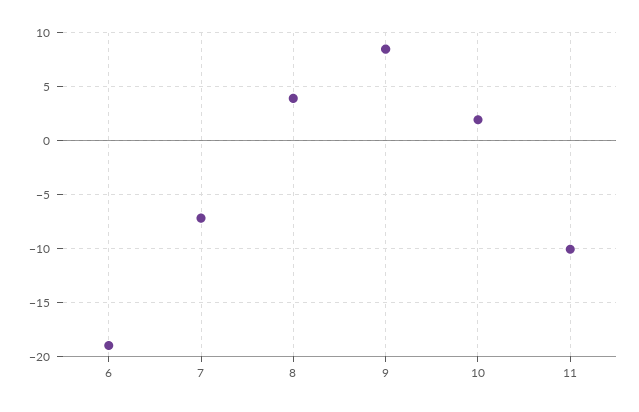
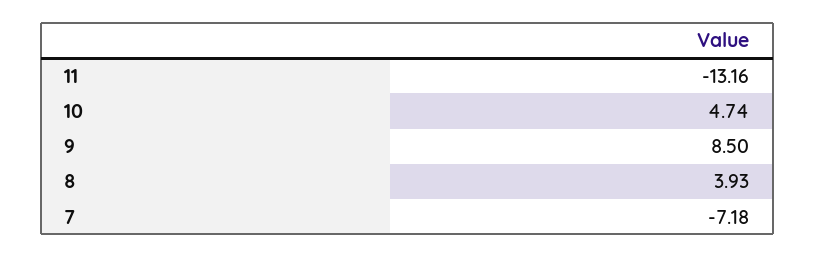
6: -19 -> none
10: 2 -> 4.74
11: -10 -> -13.16

